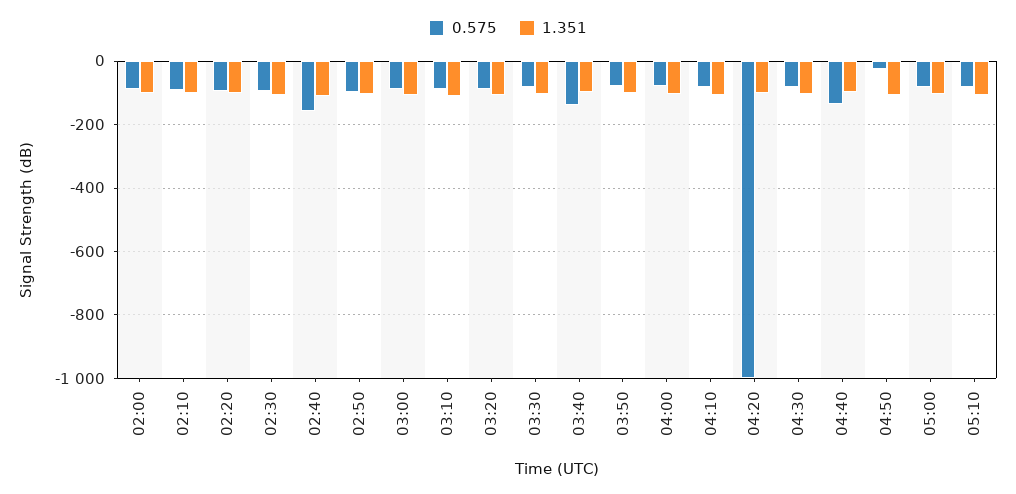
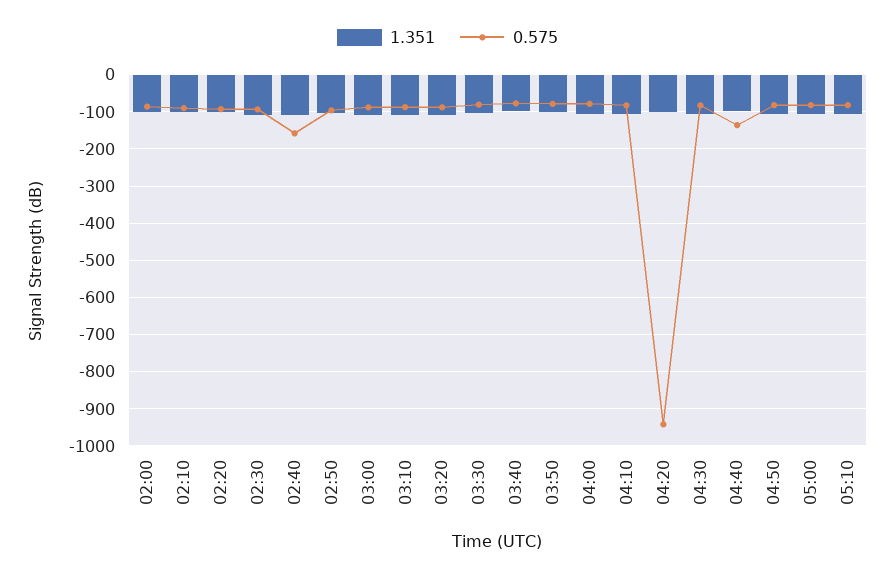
0.575, 03:40: -140 -> -80
0.575, 04:20: -1000 -> -940
0.575, 04:50: -20 -> -80

